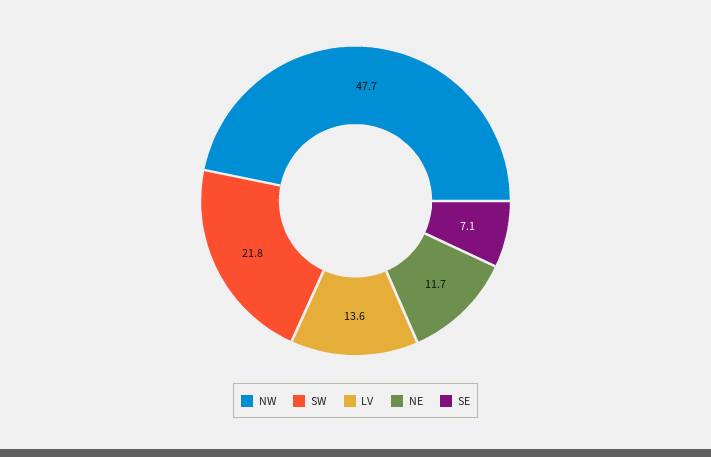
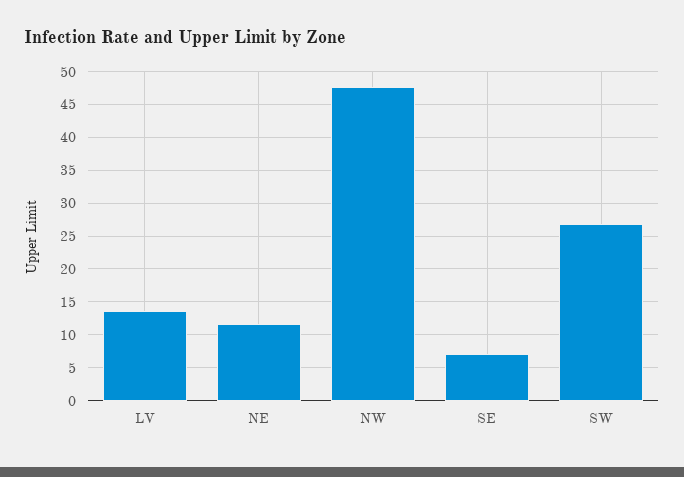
SW: 21.8 -> 27

